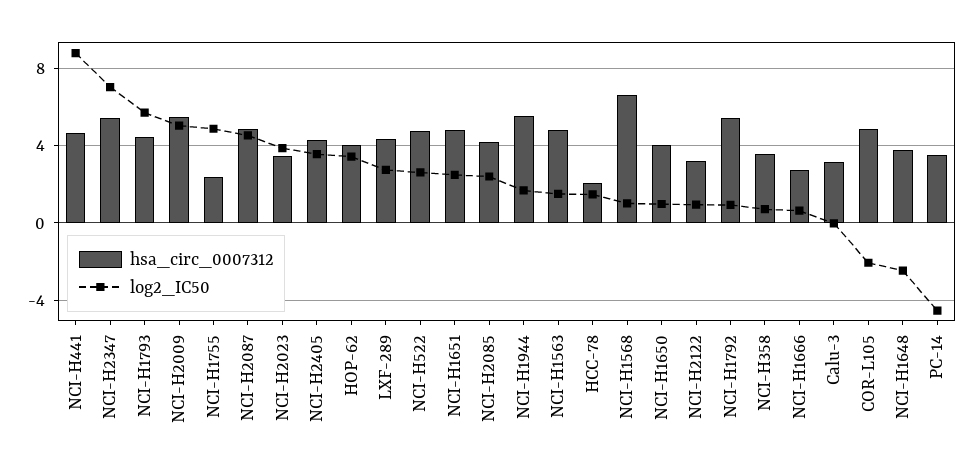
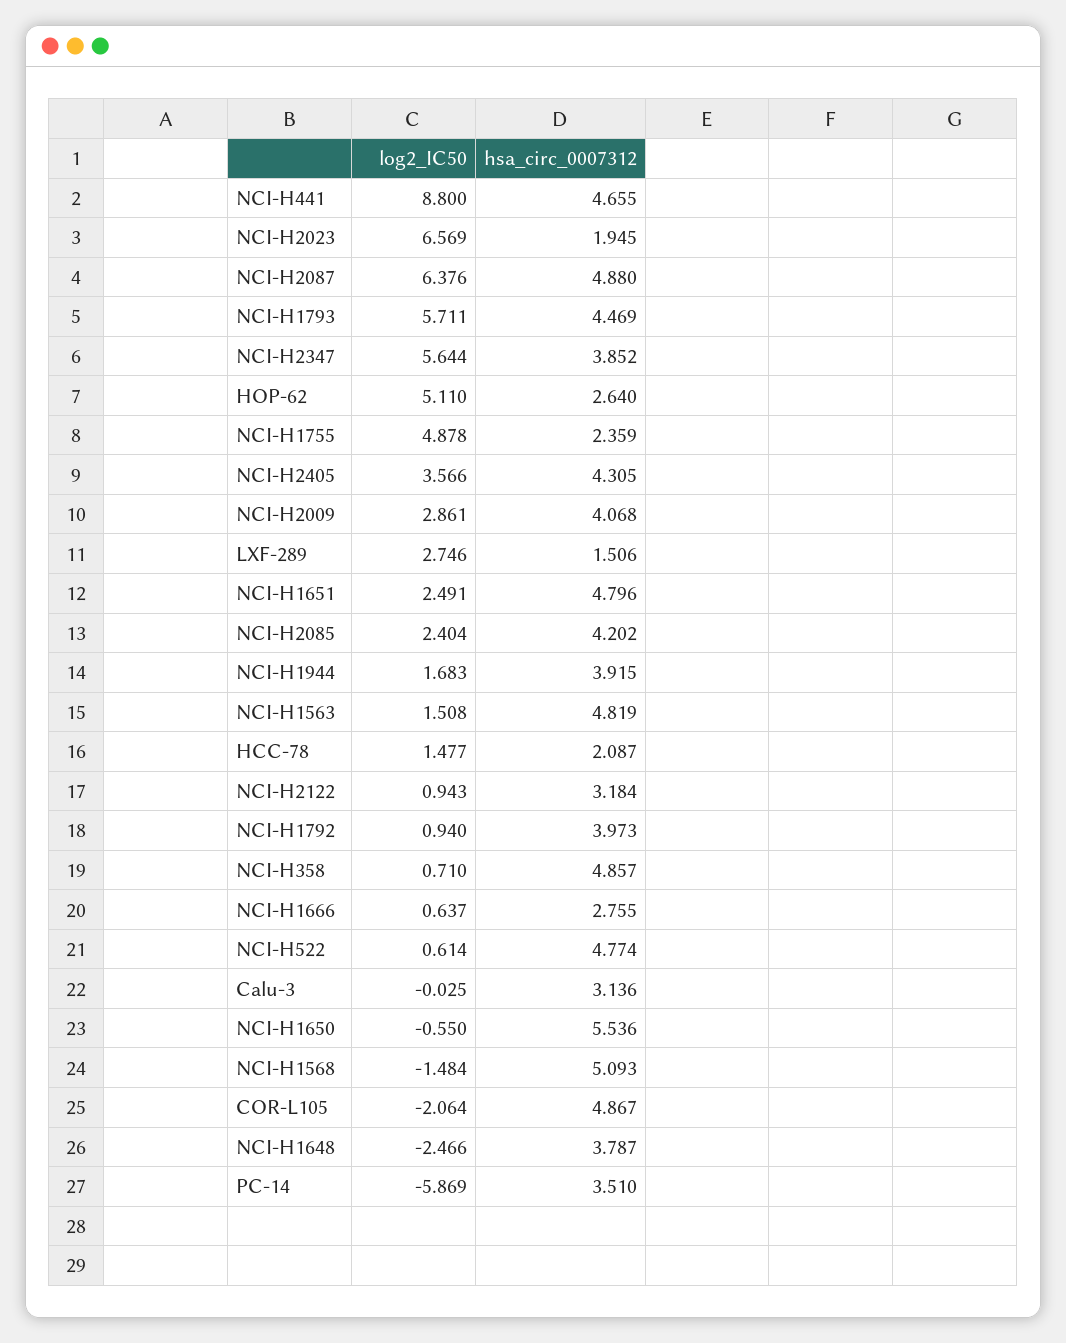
hsa_circ_0007312, NCI-H2347: 5.5 -> 3.852
log2_IC50, NCI-H2347: 7 -> 5.644
hsa_circ_0007312, NCI-H2009: 5.5 -> 4.068
log2_IC50, NCI-H2009: 5 -> 2.861
log2_IC50, NCI-H2087: 4.5 -> 6.376
hsa_circ_0007312, NCI-H2023: 3.5 -> 1.945
log2_IC50, NCI-H2023: 4 -> 6.569
hsa_circ_0007312, HOP-62: 4 -> 2.64
log2_IC50, HOP-62: 3.5 -> 5.11
hsa_circ_0007312, LXF-289: 4.5 -> 1.506
log2_IC50, NCI-H522: 2.5 -> 0.614
hsa_circ_0007312, NCI-H1944: 5.5 -> 3.915
hsa_circ_0007312, NCI-H1568: 6.5 -> 5.093
log2_IC50, NCI-H1568: 1 -> -1.484
hsa_circ_0007312, NCI-H1650: 4 -> 5.536
log2_IC50, NCI-H1650: 1 -> -0.55
hsa_circ_0007312, NCI-H1792: 5.5 -> 3.973
hsa_circ_0007312, NCI-H358: 3.5 -> 4.857
log2_IC50, PC-14: -4.5 -> -5.869

